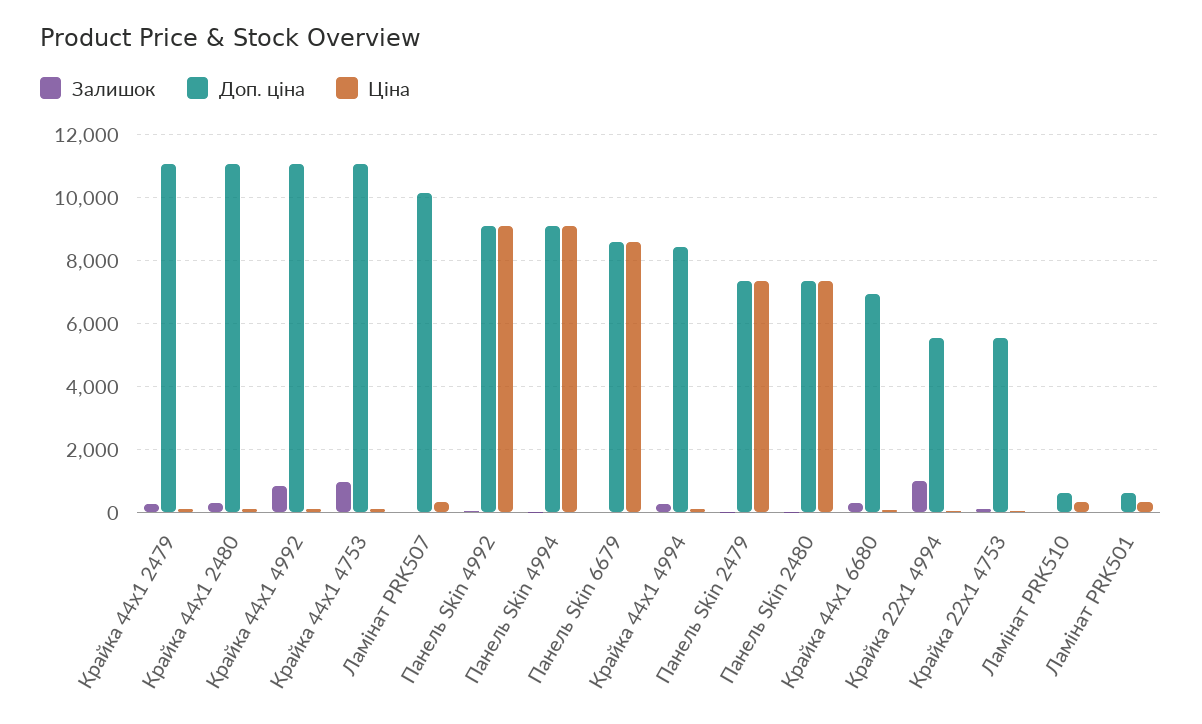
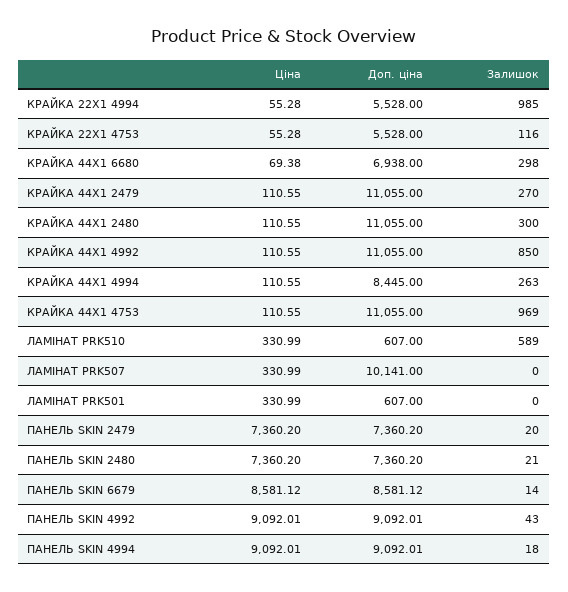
Залишок, Ламінат PRK510: 0 -> 589

